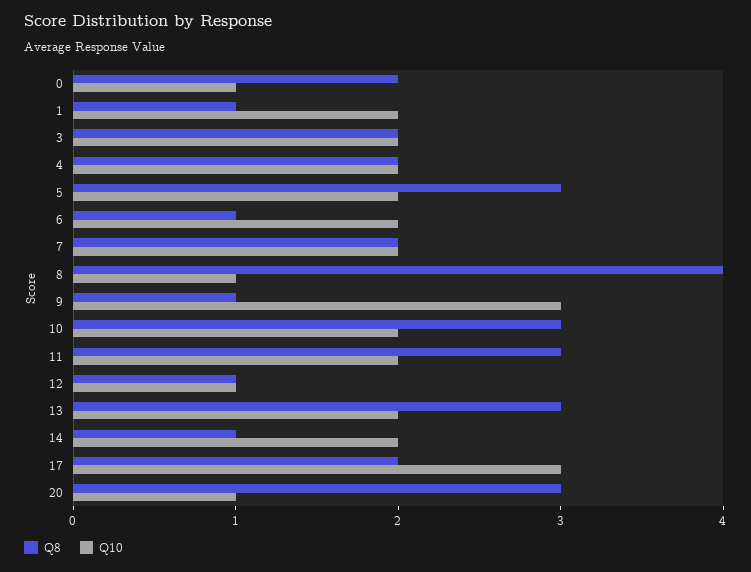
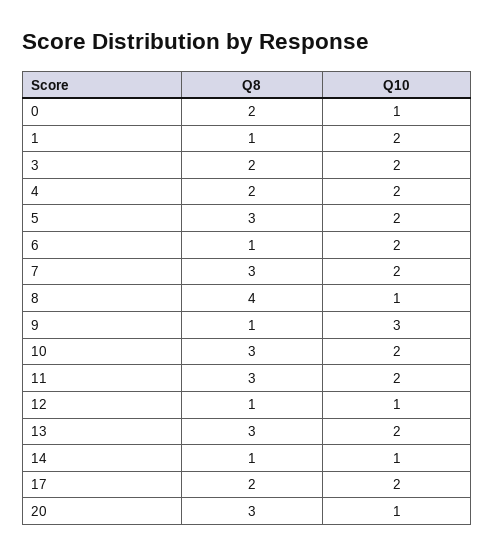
Q8, 7: 2 -> 3
Q10, 14: 2 -> 1
Q10, 17: 3 -> 2

